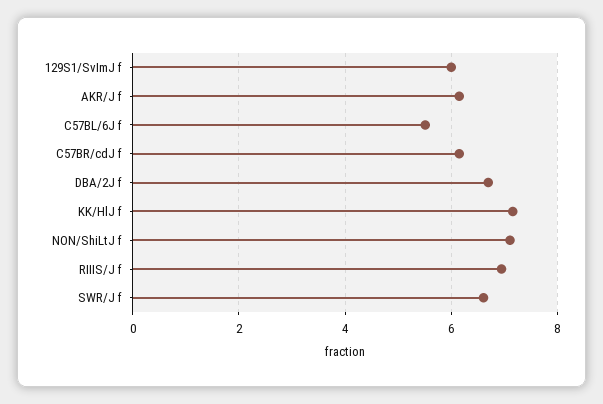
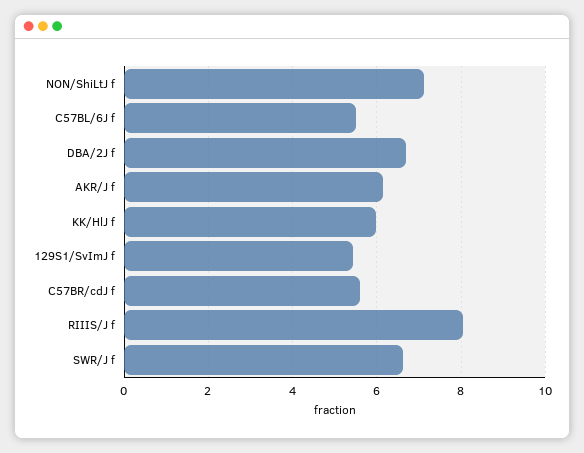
129S1/SvImJ f: 6 -> 5.4
C57BR/cdJ f: 6.2 -> 5.6
KK/HlJ f: 7.2 -> 6
RIIIS/J f: 7 -> 8

